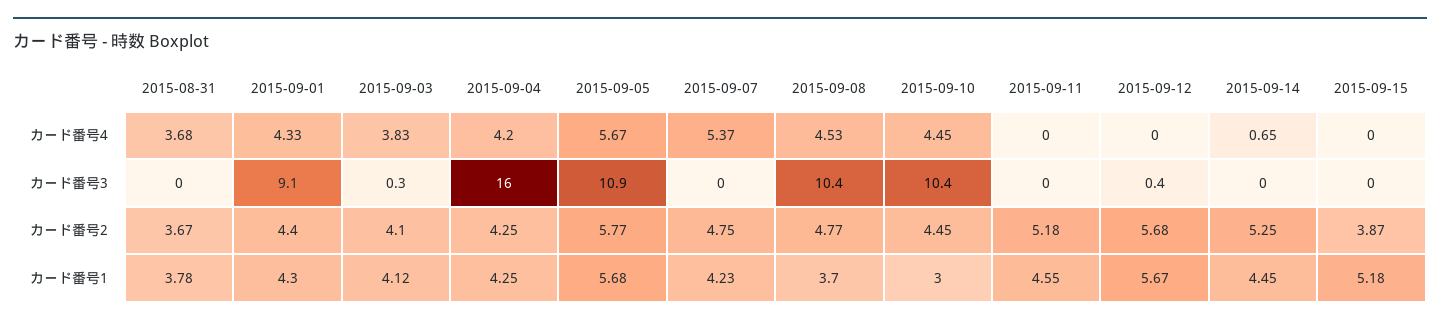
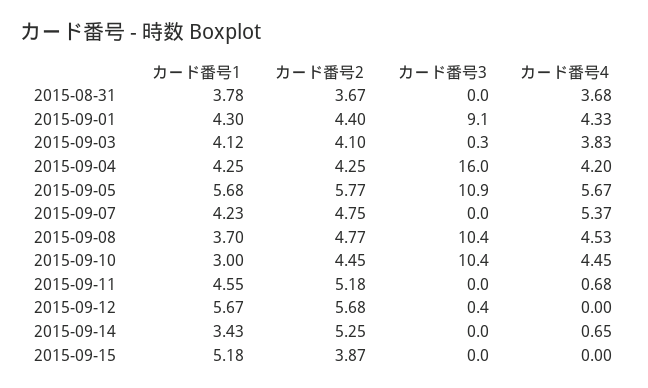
2015-09-11, カード番号4: 0 -> 0.68
2015-09-14, カード番号1: 4.45 -> 3.43

